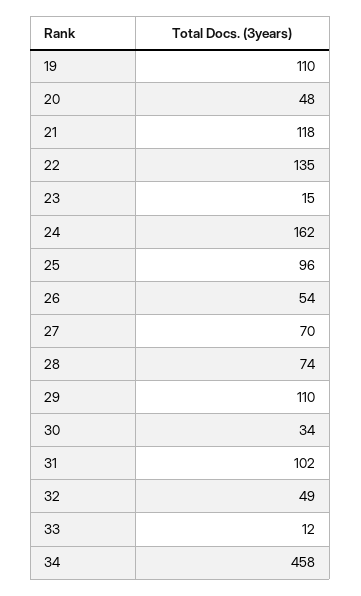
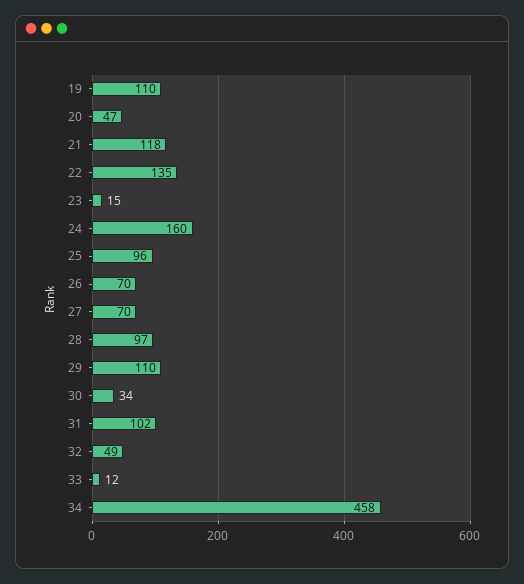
20: 48 -> 47
24: 162 -> 160
26: 54 -> 70
28: 74 -> 97

